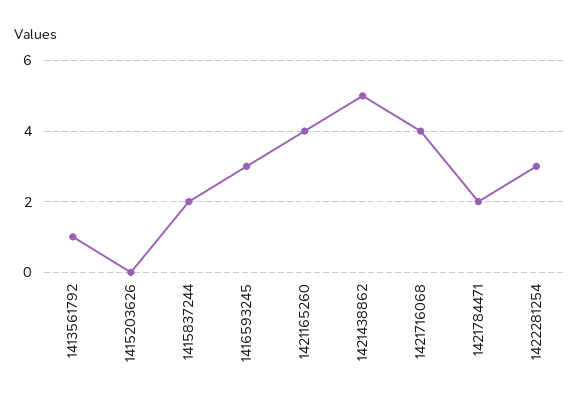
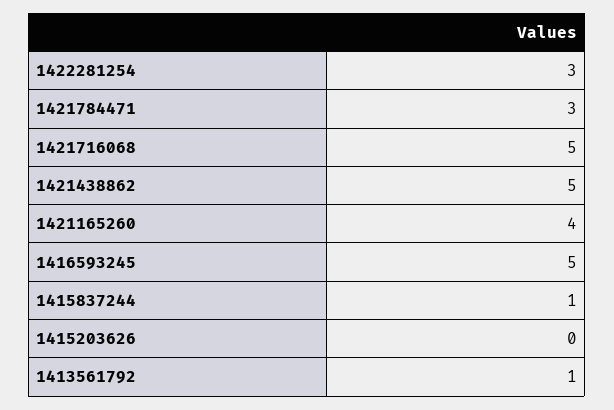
1415837244: 2 -> 1
1416593245: 3 -> 5
1421716068: 4 -> 5
1421784471: 2 -> 3

